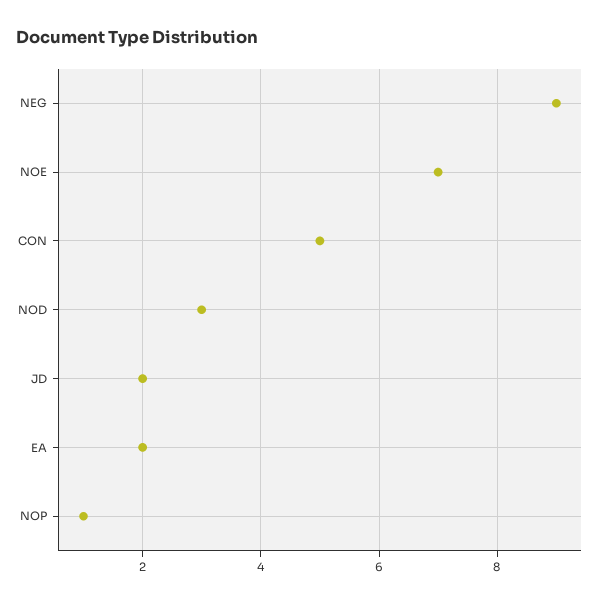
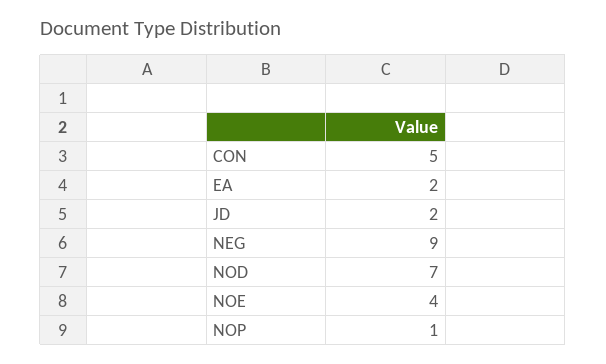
NOE: 7 -> 4
NOD: 3 -> 7

